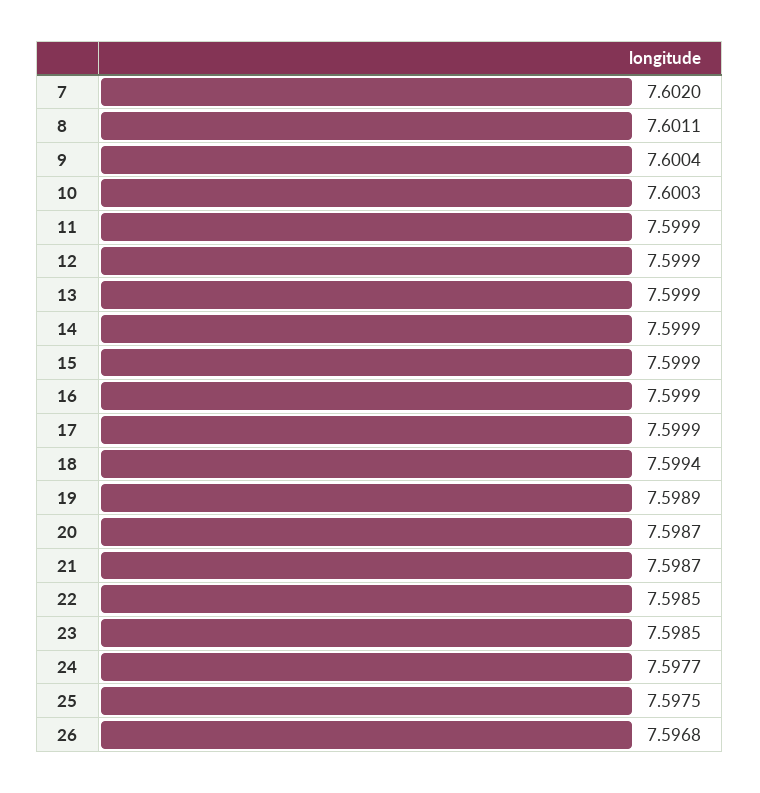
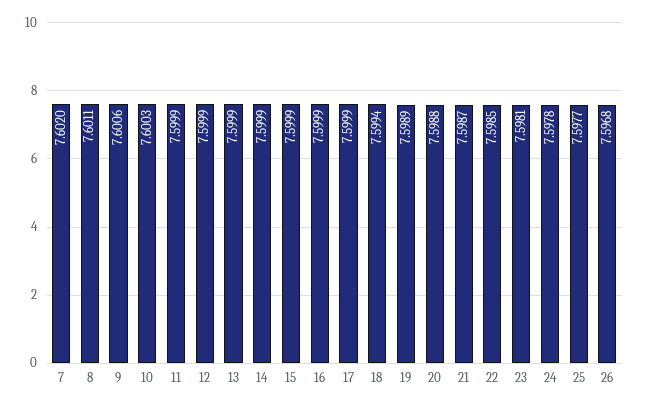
9: 7.6004 -> 7.6006
20: 7.5987 -> 7.5988
23: 7.5985 -> 7.5981
24: 7.5977 -> 7.5978
25: 7.5975 -> 7.5977

